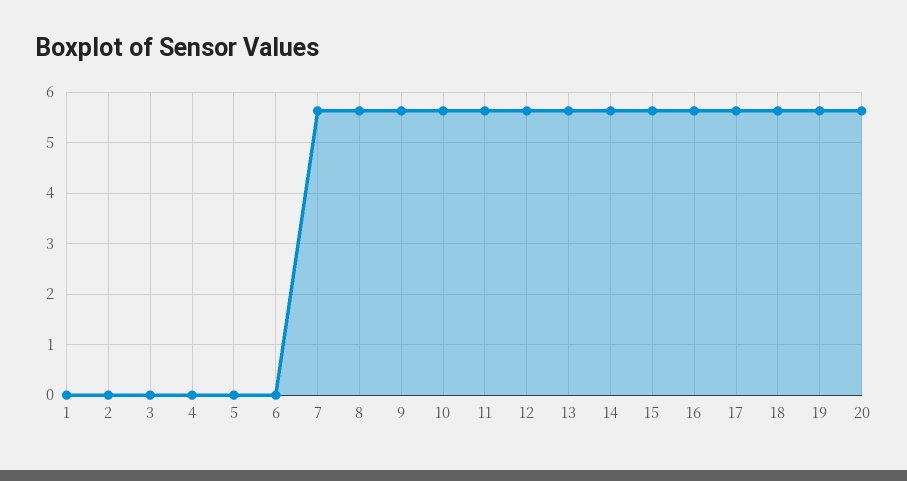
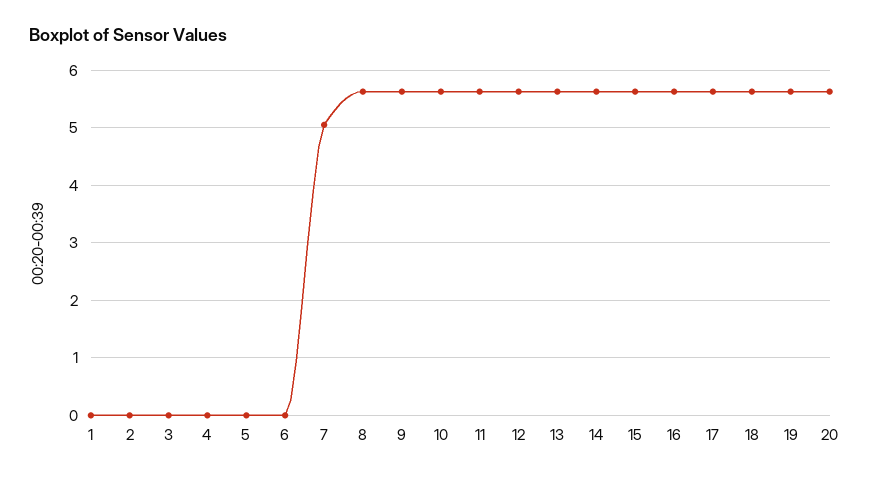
7: 5.6 -> 5

